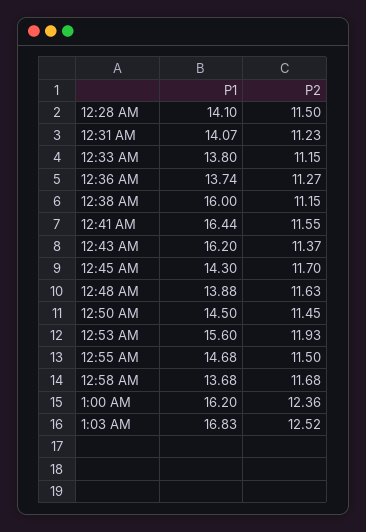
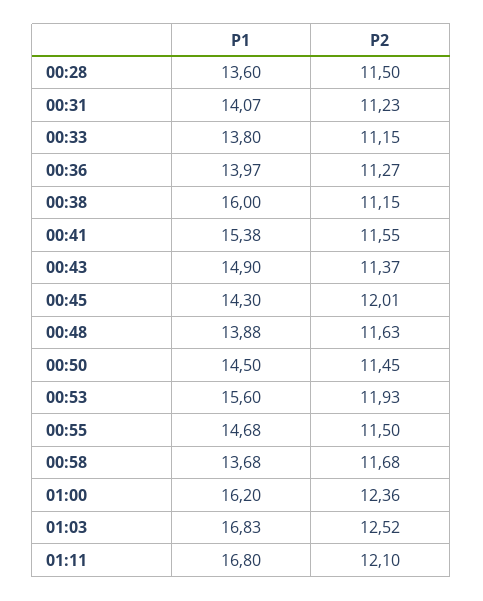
P1, 12:28 AM: 14.1 -> 13.6
P1, 12:36 AM: 13.74 -> 13.97
P1, 12:41 AM: 16.44 -> 15.38
P1, 12:43 AM: 16.2 -> 14.9
P2, 12:45 AM: 11.7 -> 12.01
P1, 01:11: none -> 16.8
P2, 01:11: none -> 12.1

